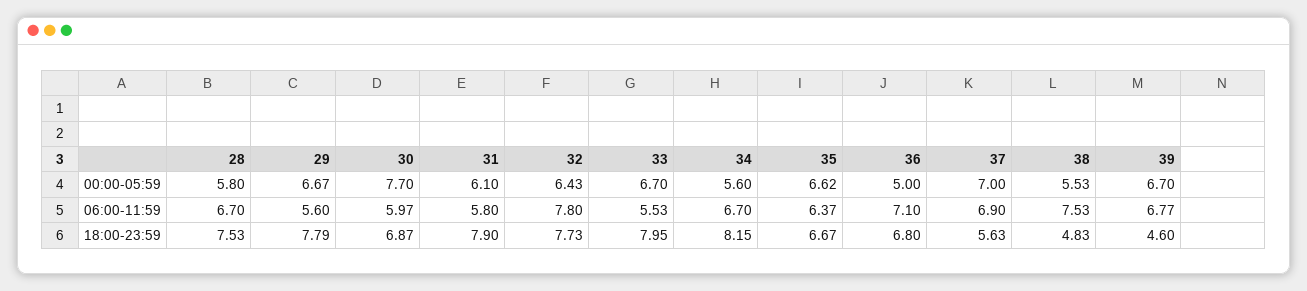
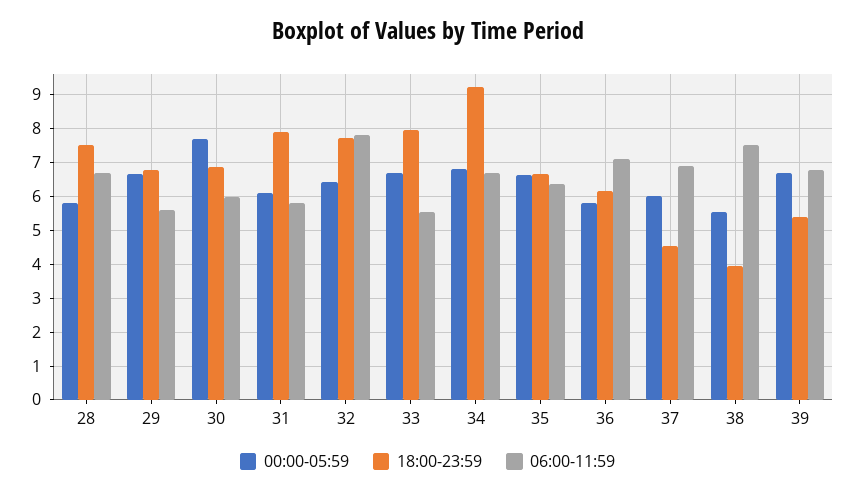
00:00-05:59, 34: 5.6 -> 6.8
00:00-05:59, 36: 5 -> 5.8
00:00-05:59, 37: 7 -> 6
18:00-23:59, 29: 7.79 -> 6.8
18:00-23:59, 34: 8.15 -> 9.2
18:00-23:59, 36: 6.8 -> 6.2
18:00-23:59, 37: 5.63 -> 4.6
18:00-23:59, 38: 4.83 -> 4
18:00-23:59, 39: 4.6 -> 5.4

